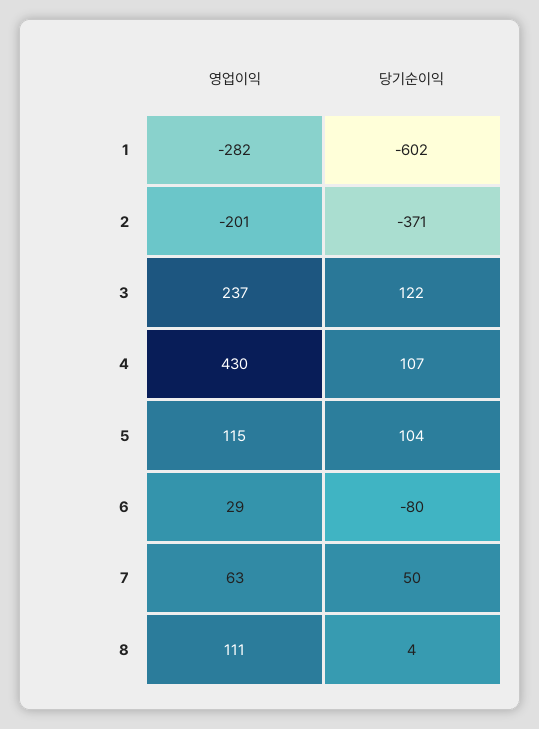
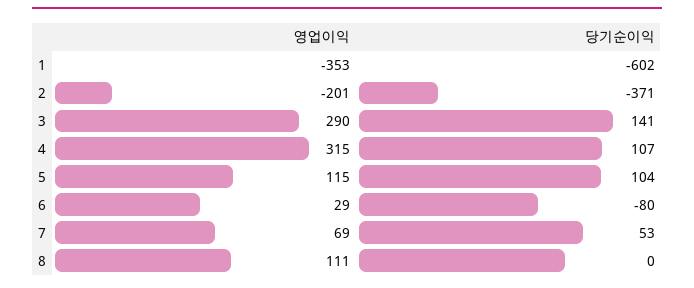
영업이익, 1: -282 -> -353
영업이익, 3: 237 -> 290
당기순이익, 3: 122 -> 141
영업이익, 4: 430 -> 315
영업이익, 7: 63 -> 69
당기순이익, 7: 50 -> 53
당기순이익, 8: 4 -> 0

